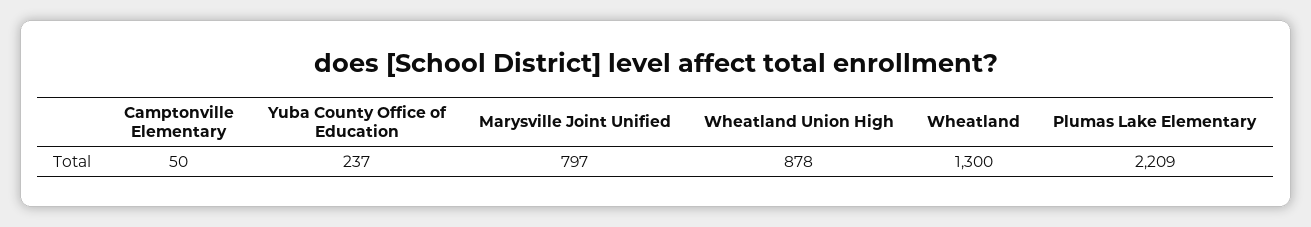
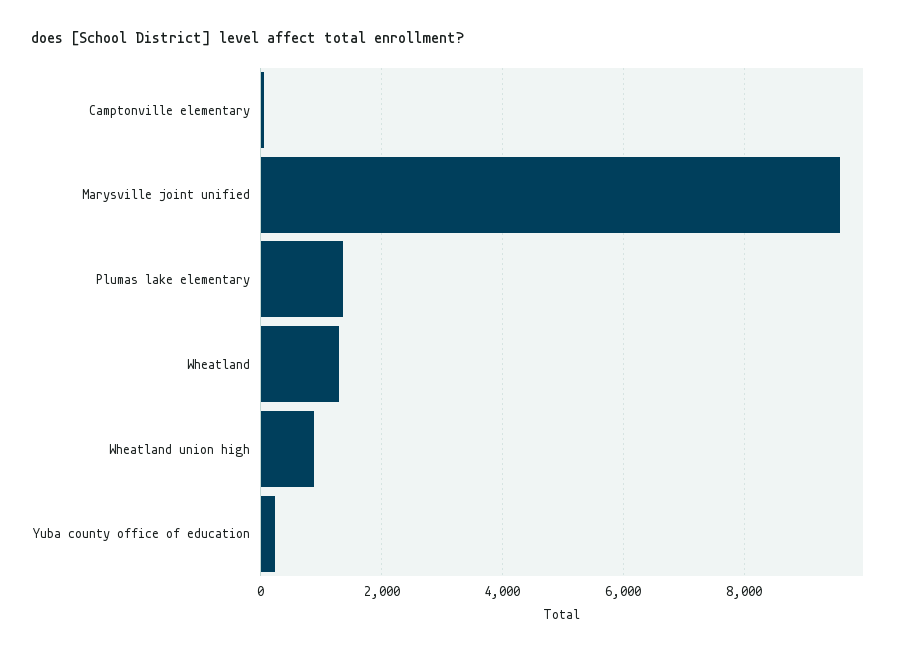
Marysville Joint Unified: 797 -> 9600
Plumas Lake Elementary: 2209 -> 1400

